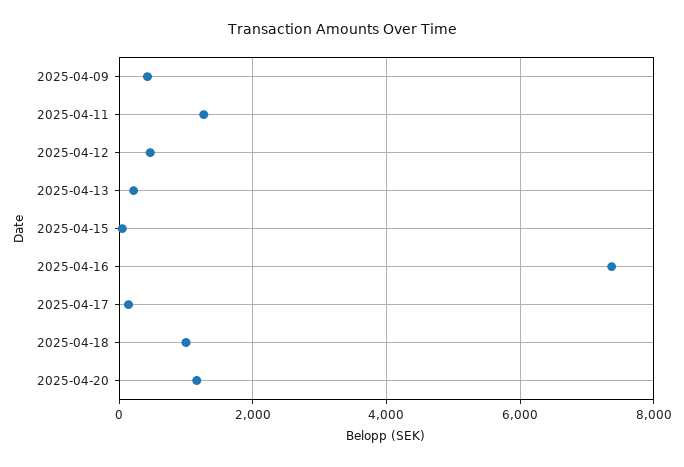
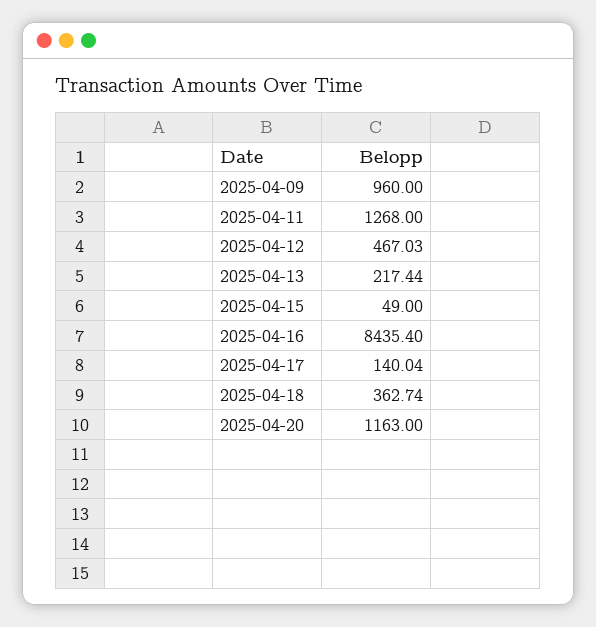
2025-04-09: 400 -> 960
2025-04-16: 7400 -> 8435.4
2025-04-18: 1000 -> 362.74

